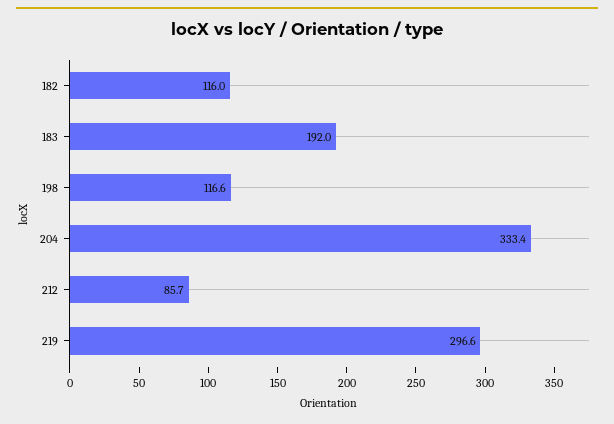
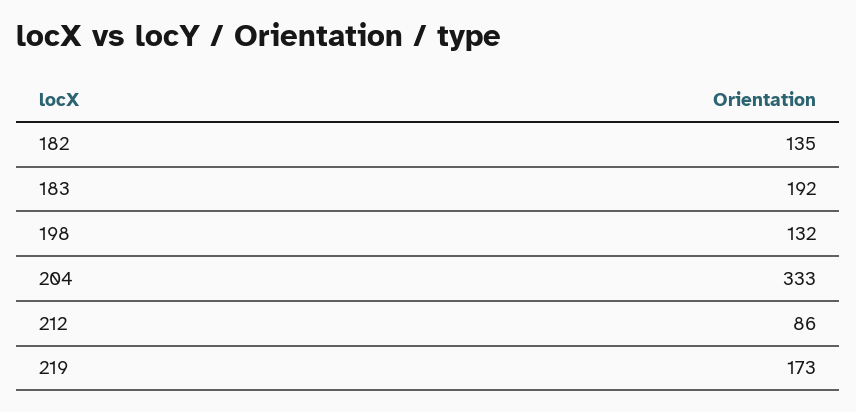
182: 116 -> 135
198: 116.6 -> 132
219: 296.6 -> 173

